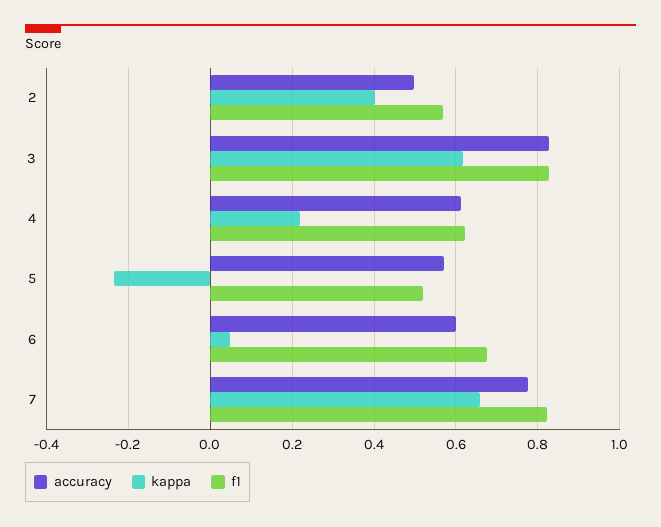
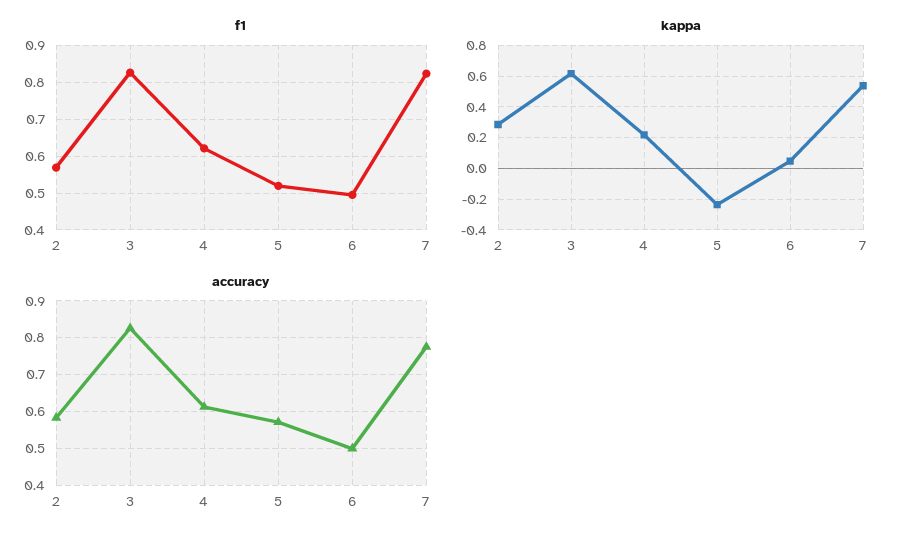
accuracy, 2: 0.5 -> 0.58
kappa, 2: 0.4 -> 0.3
accuracy, 6: 0.6 -> 0.5
f1, 6: 0.68 -> 0.5
kappa, 7: 0.66 -> 0.55

